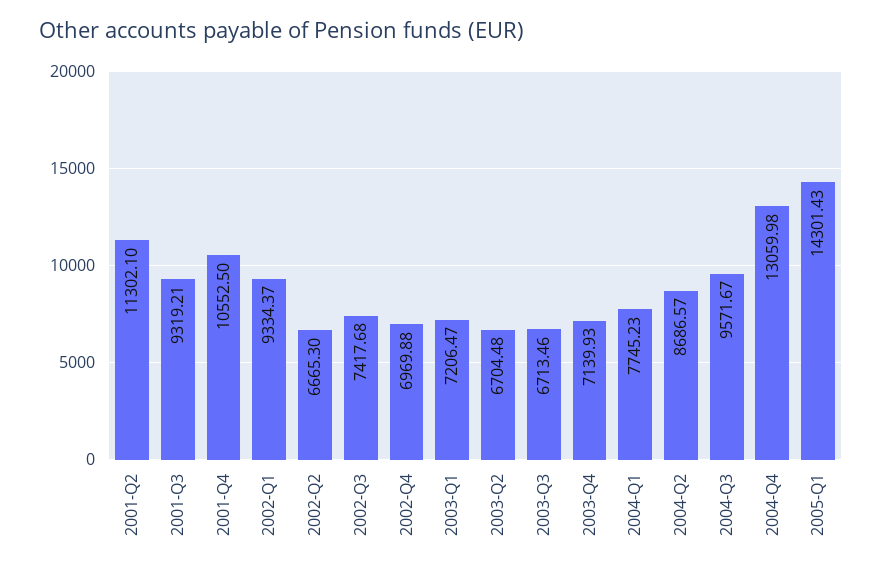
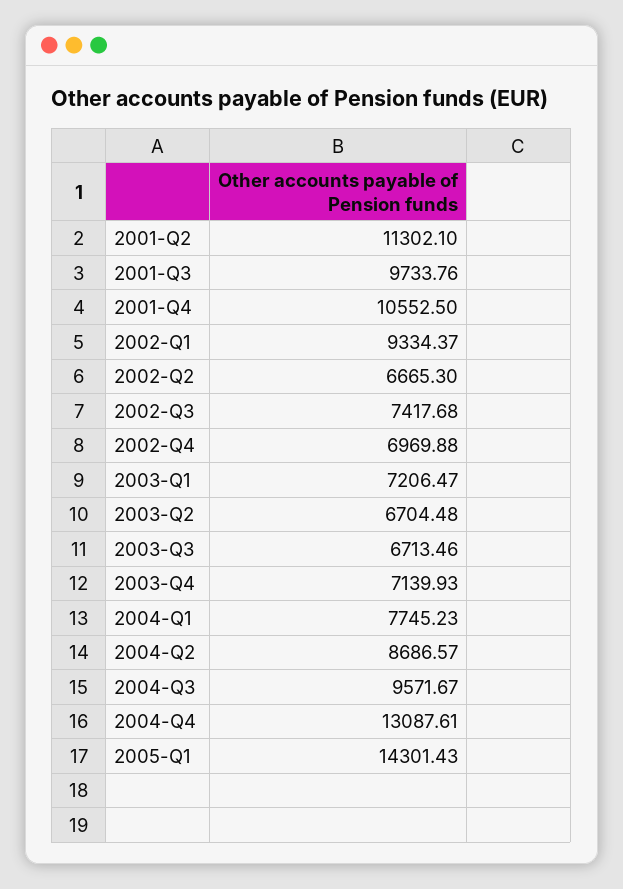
2001-Q3: 9319.21 -> 9733.76
2004-Q4: 13059.98 -> 13087.61

